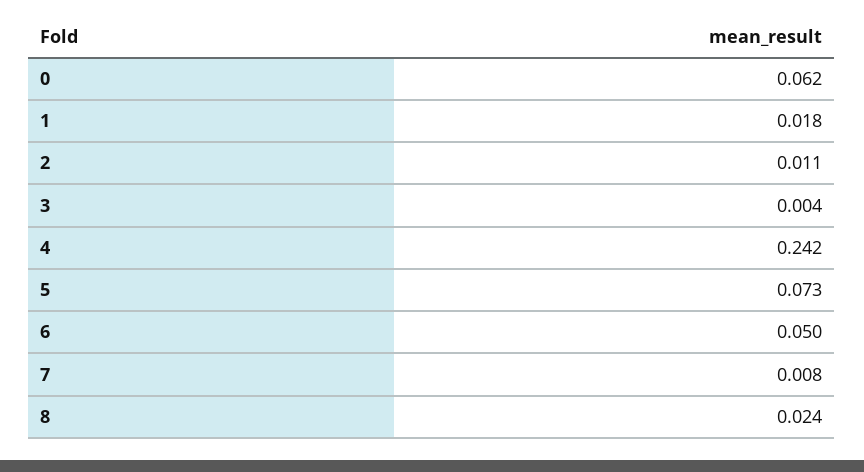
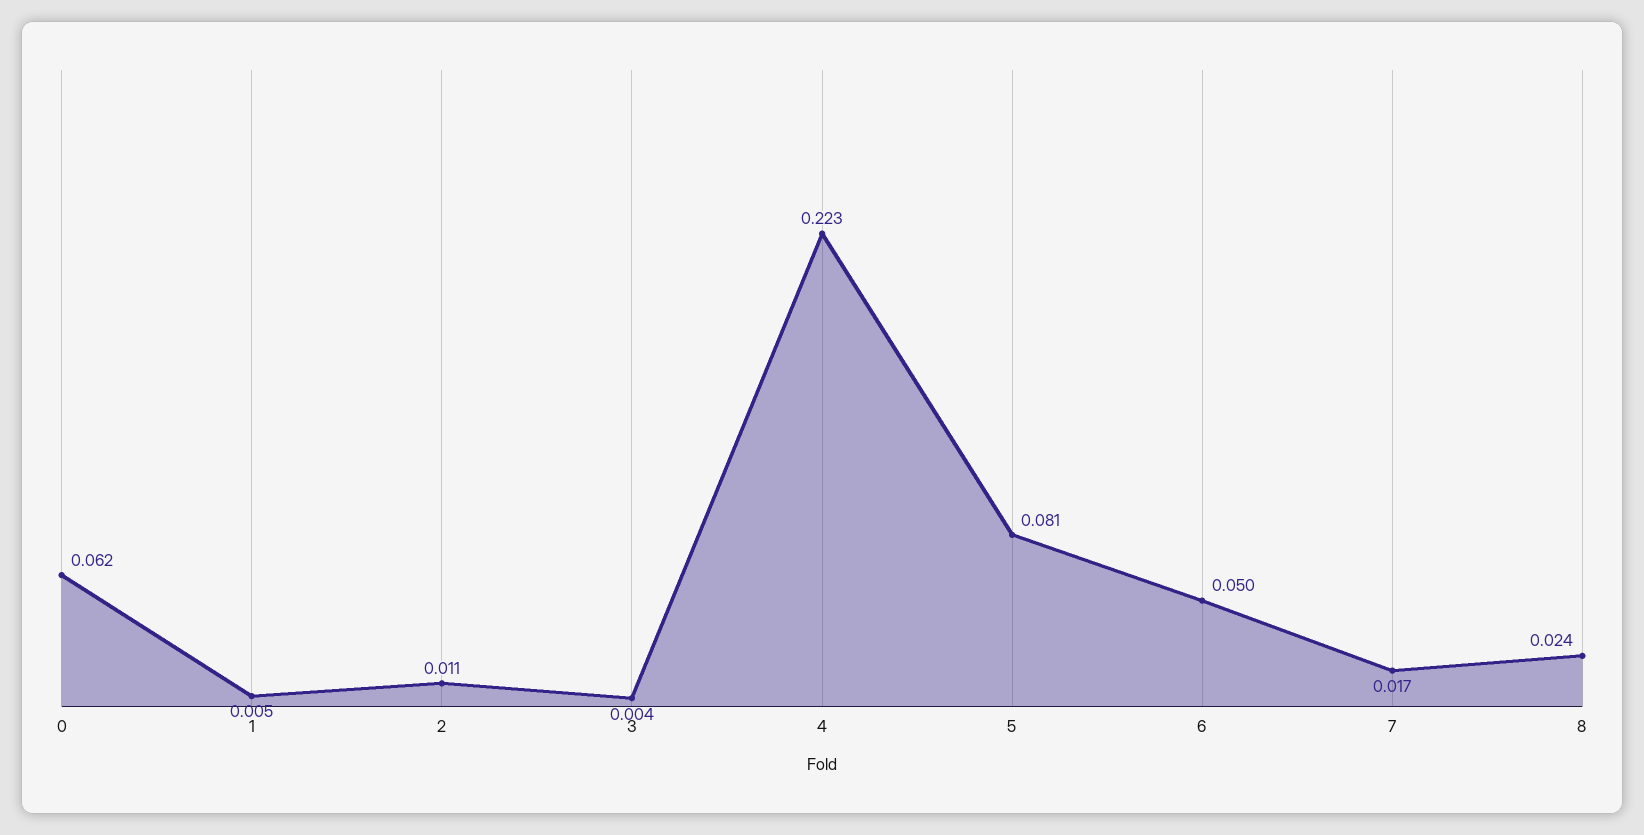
1: 0.018 -> 0.005
4: 0.242 -> 0.223
5: 0.073 -> 0.081
7: 0.008 -> 0.017

